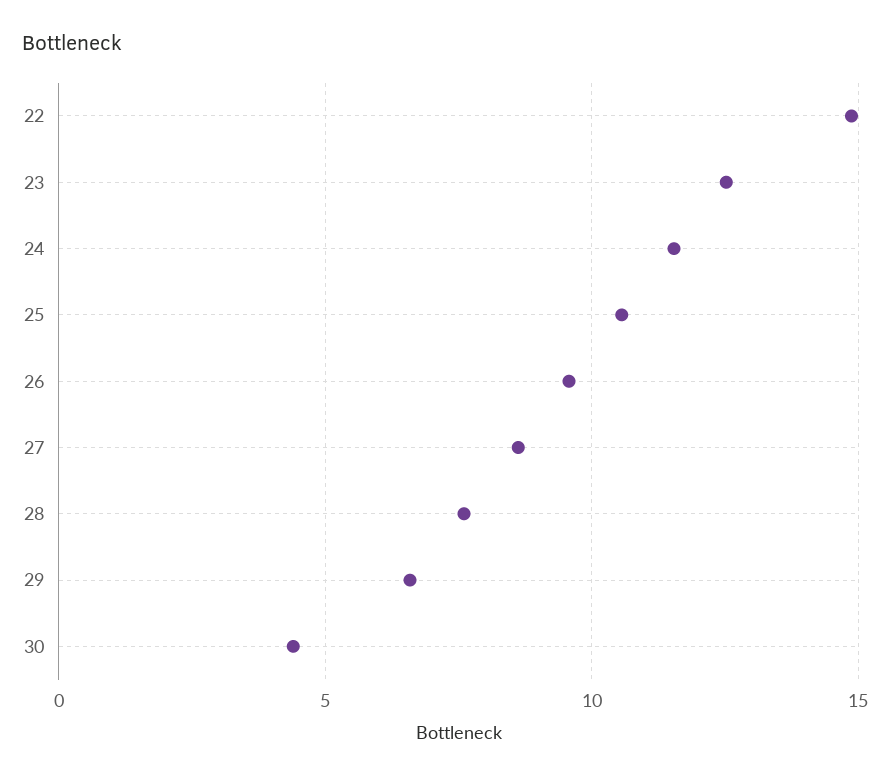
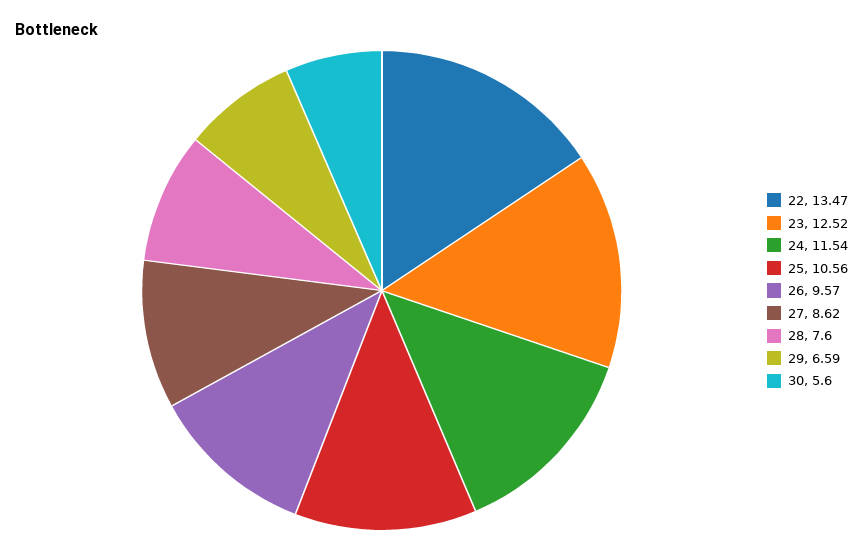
22: 15 -> 13.47
30: 4.5 -> 5.6

